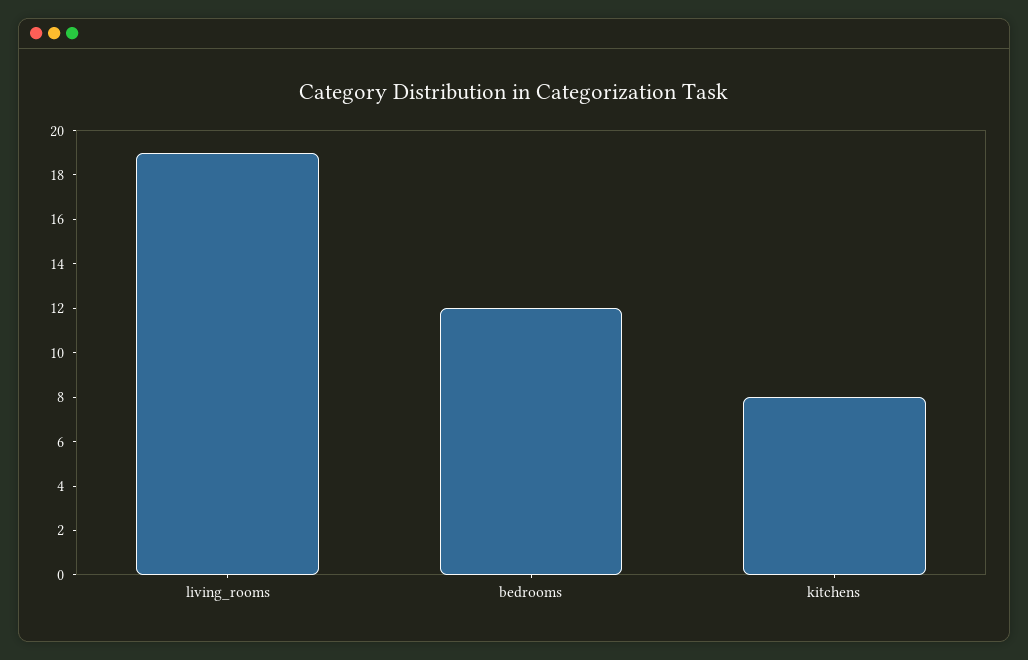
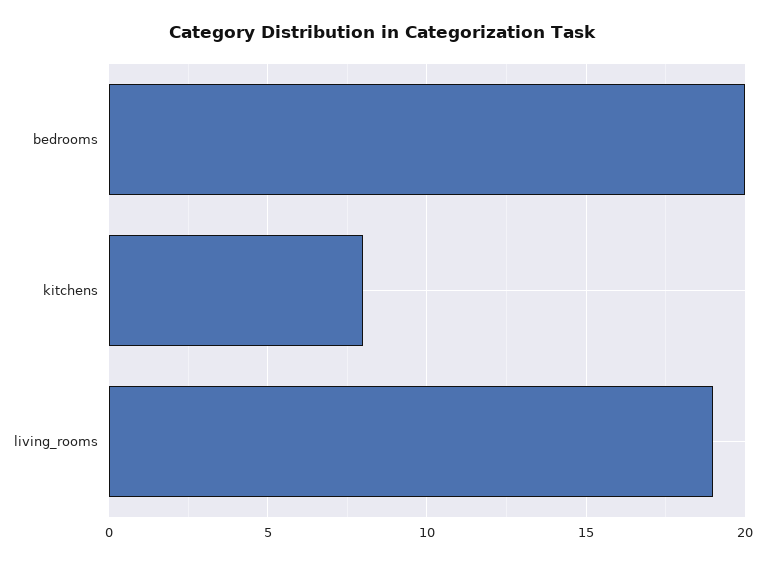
bedrooms: 12 -> 20

